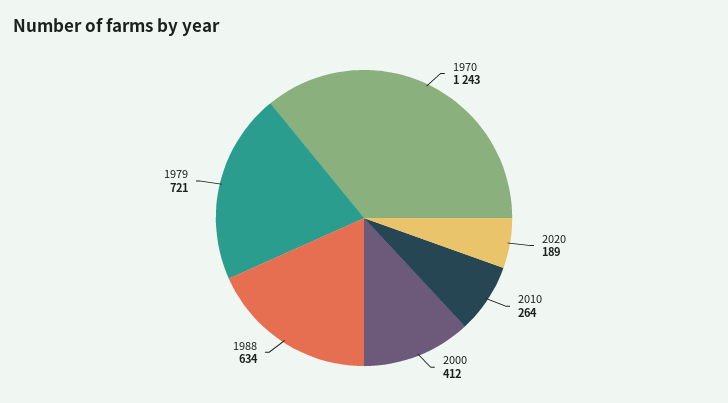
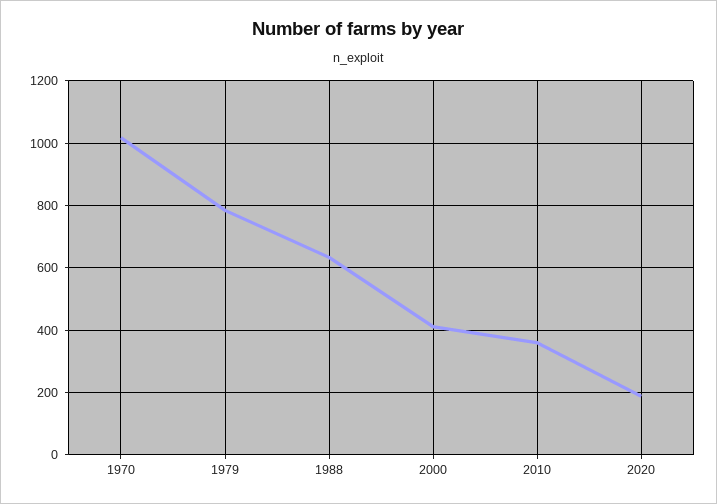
1970: 1243 -> 1020
2010: 264 -> 360
1979: 721 -> 780

